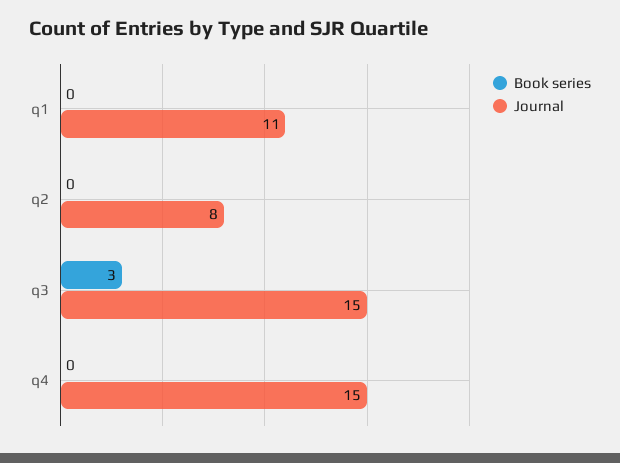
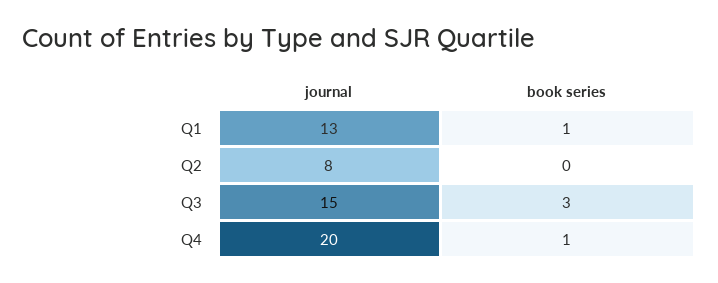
Book series, q1: 0 -> 1
Journal, q1: 11 -> 13
Book series, q4: 0 -> 1
Journal, q4: 15 -> 20

